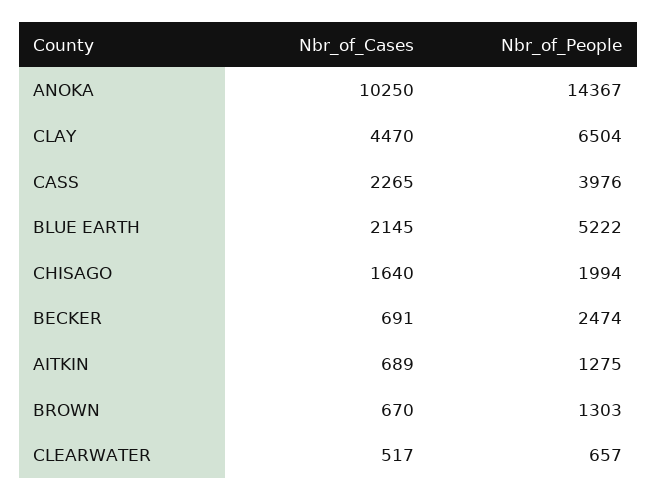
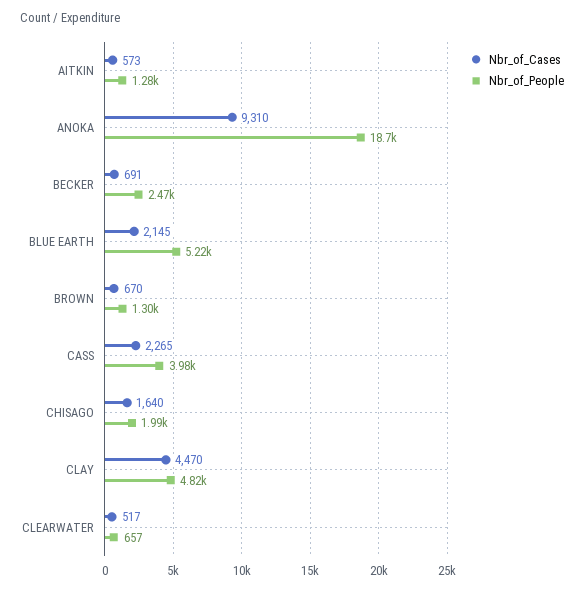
Nbr_of_Cases, ANOKA: 10250 -> 9310
Nbr_of_People, ANOKA: 14367 -> 18700
Nbr_of_People, CLAY: 6504 -> 4820
Nbr_of_Cases, AITKIN: 689 -> 573

